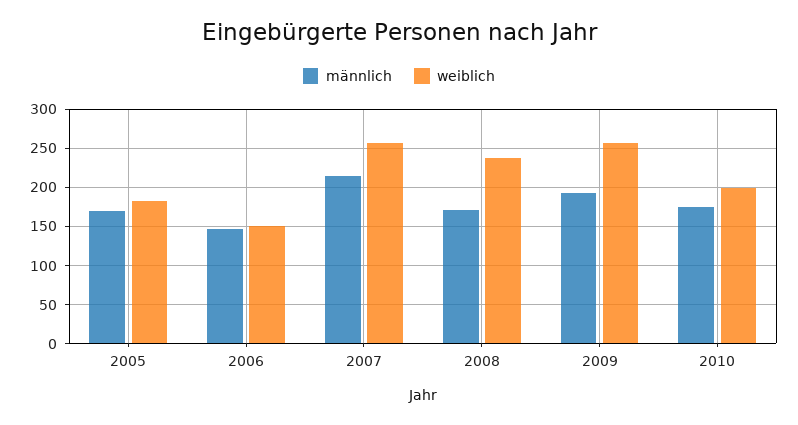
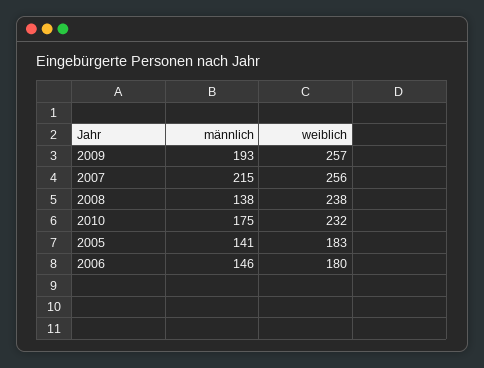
männlich, 2005: 170 -> 141
weiblich, 2006: 150 -> 180
männlich, 2008: 170 -> 138
weiblich, 2010: 200 -> 232

